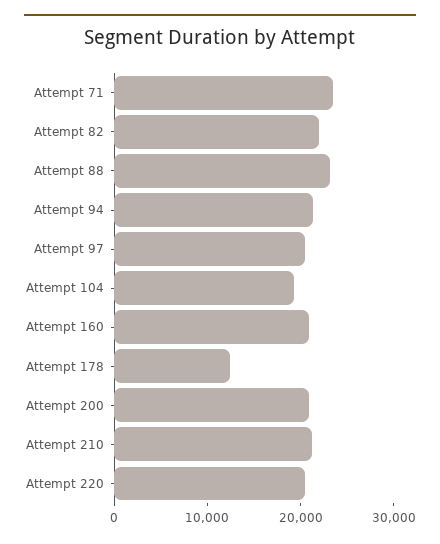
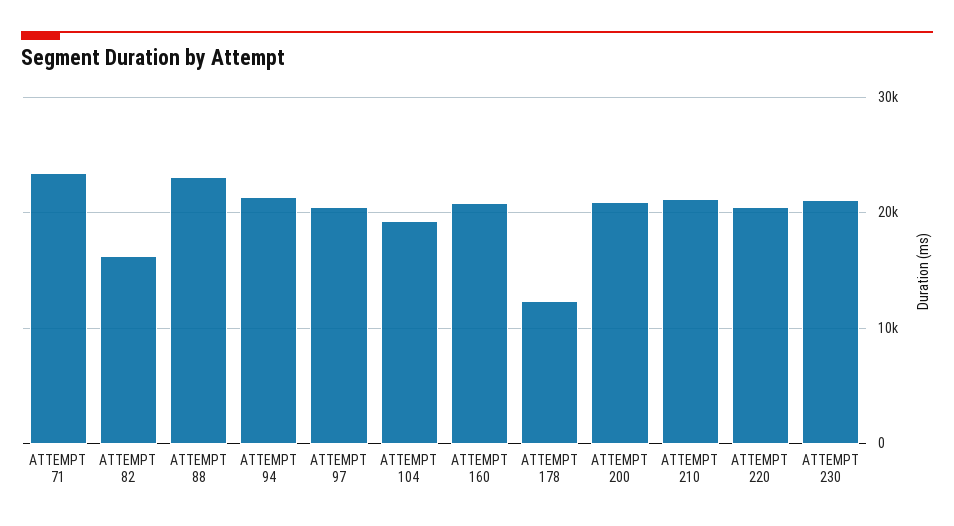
Attempt 82: 22000 -> 16000
ATTEMPT 230: none -> 21000

